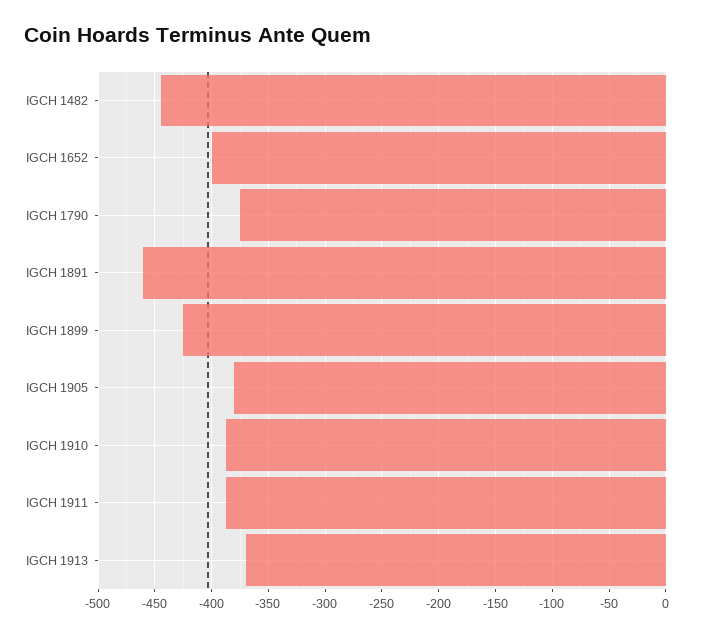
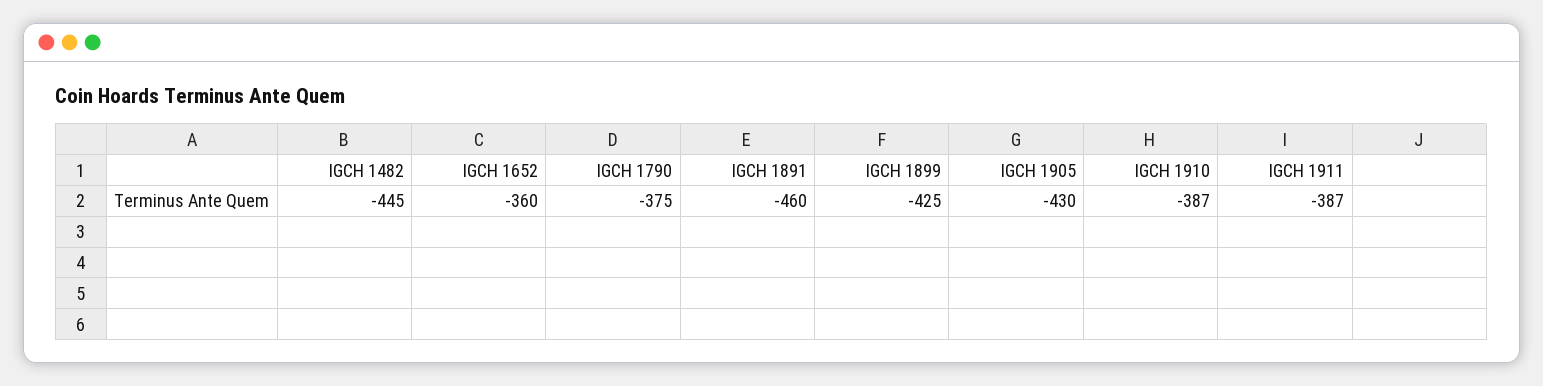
IGCH 1652: -400 -> -360
IGCH 1905: -380 -> -430
IGCH 1913: -370 -> none

